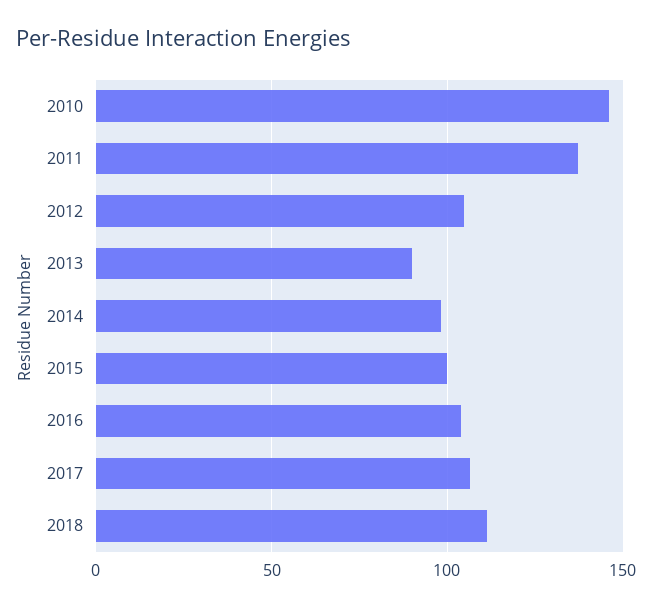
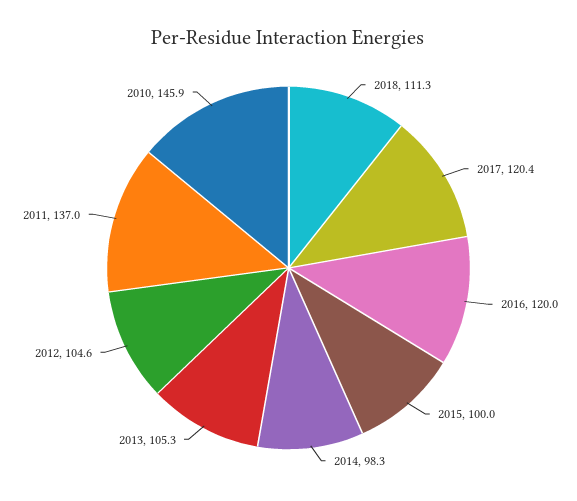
2013: 90 -> 105.3
2016: 105 -> 120
2017: 105 -> 120.4

